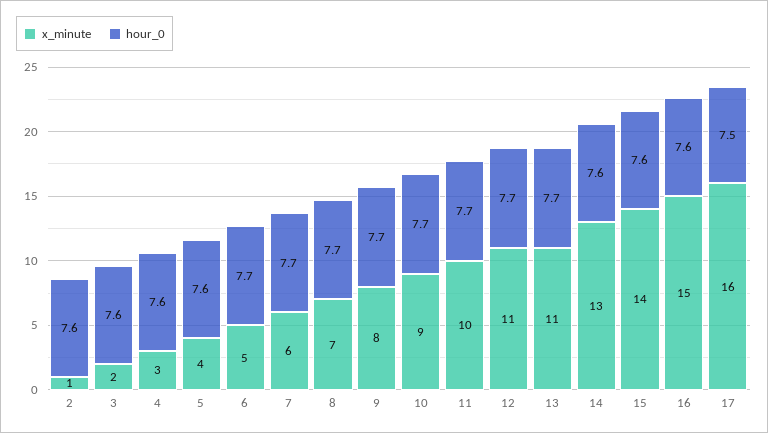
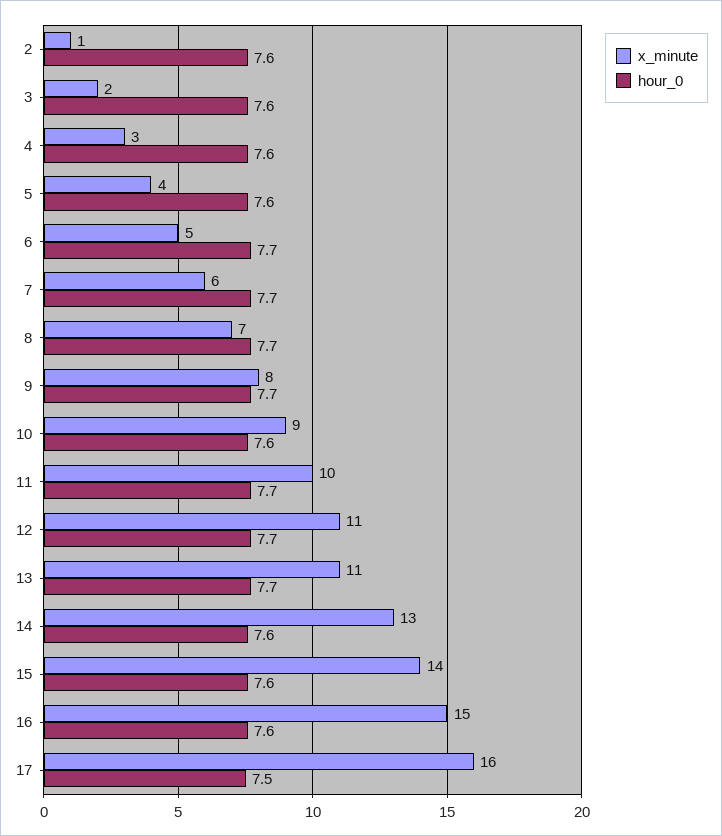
hour_0, 10: 7.7 -> 7.6

